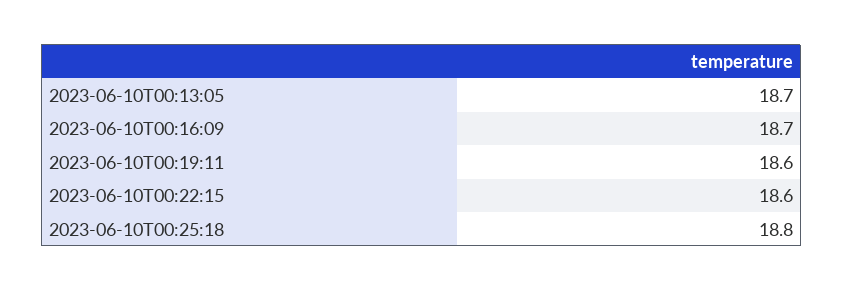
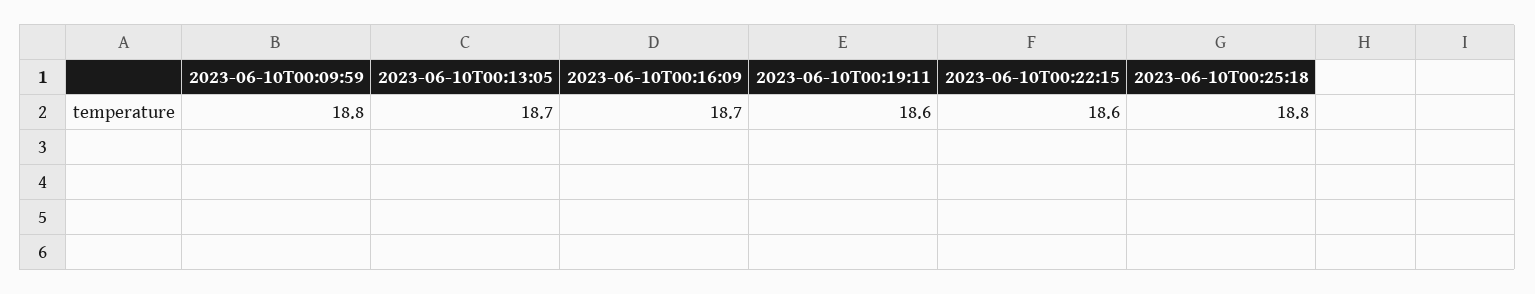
2023-06-10T00:09:59: none -> 18.8

